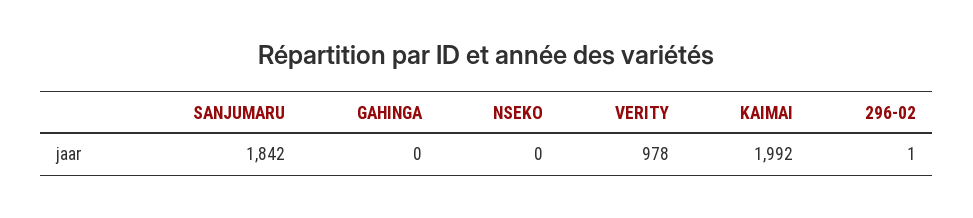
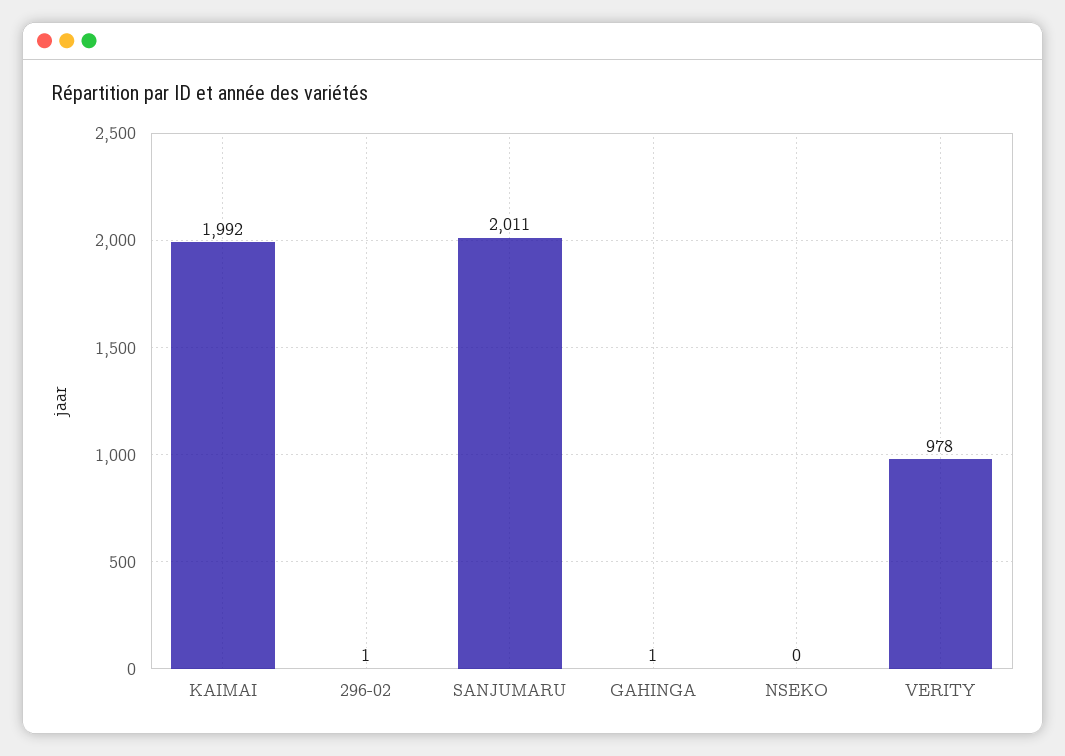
SANJUMARU: 1842 -> 2011
GAHINGA: 0 -> 1

